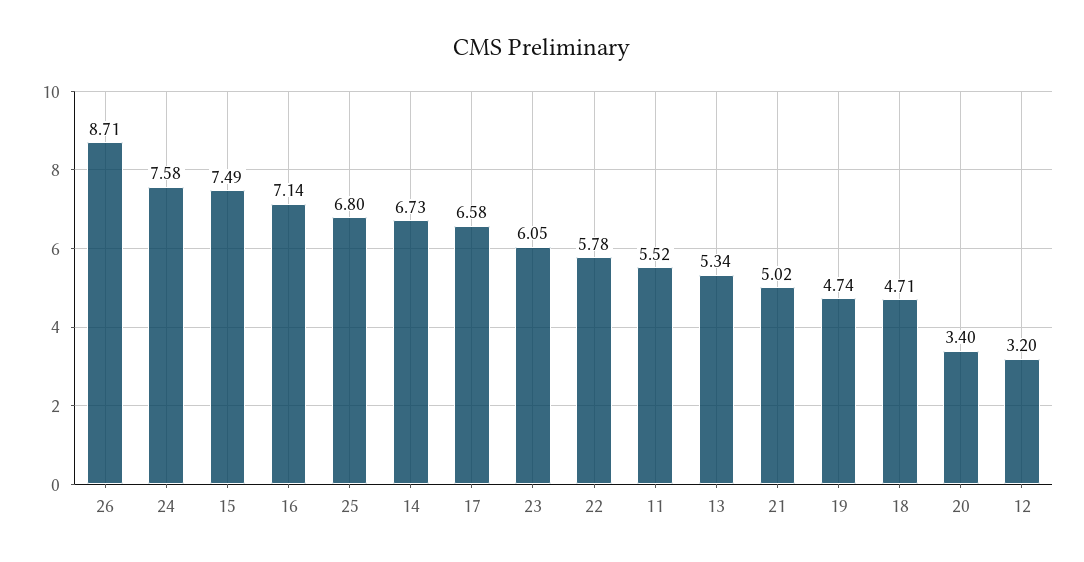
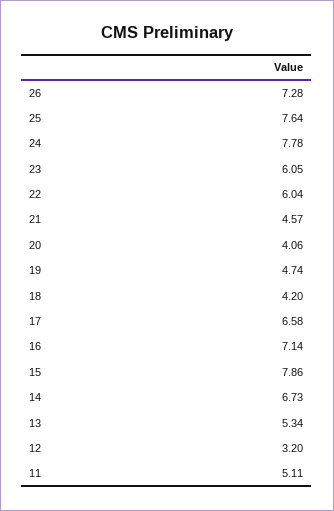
26: 8.71 -> 7.28
24: 7.58 -> 7.78
15: 7.49 -> 7.86
25: 6.8 -> 7.64
22: 5.78 -> 6.04
11: 5.52 -> 5.11
21: 5.02 -> 4.57
18: 4.71 -> 4.2
20: 3.4 -> 4.06

